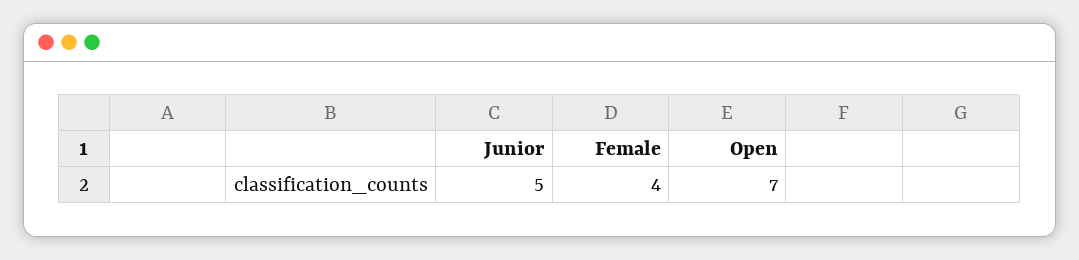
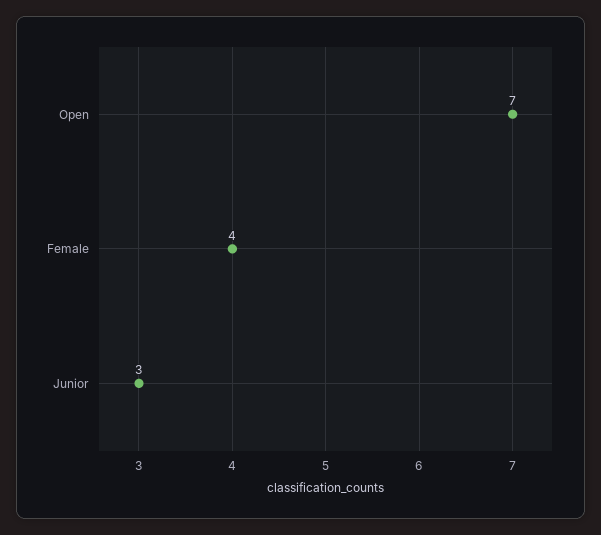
Junior: 5 -> 3

